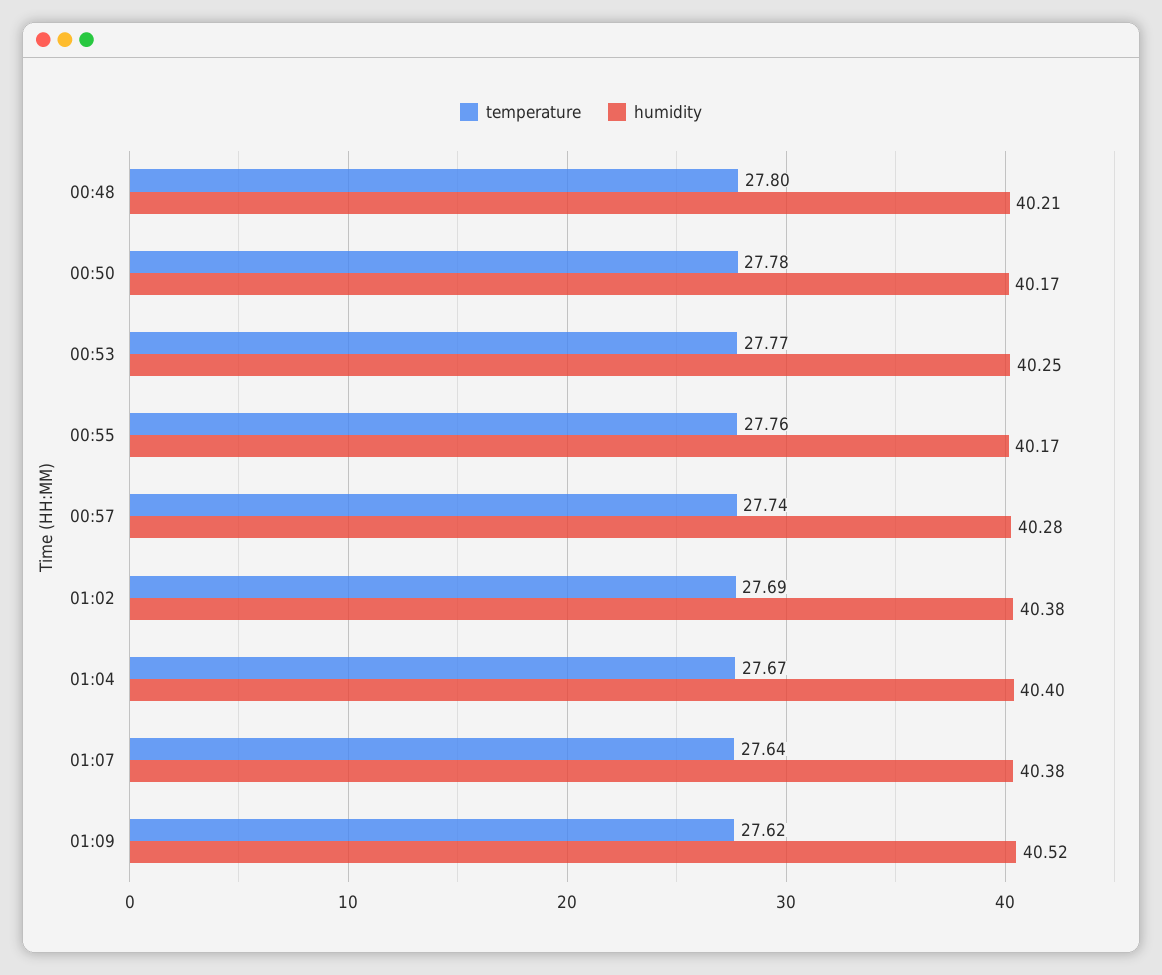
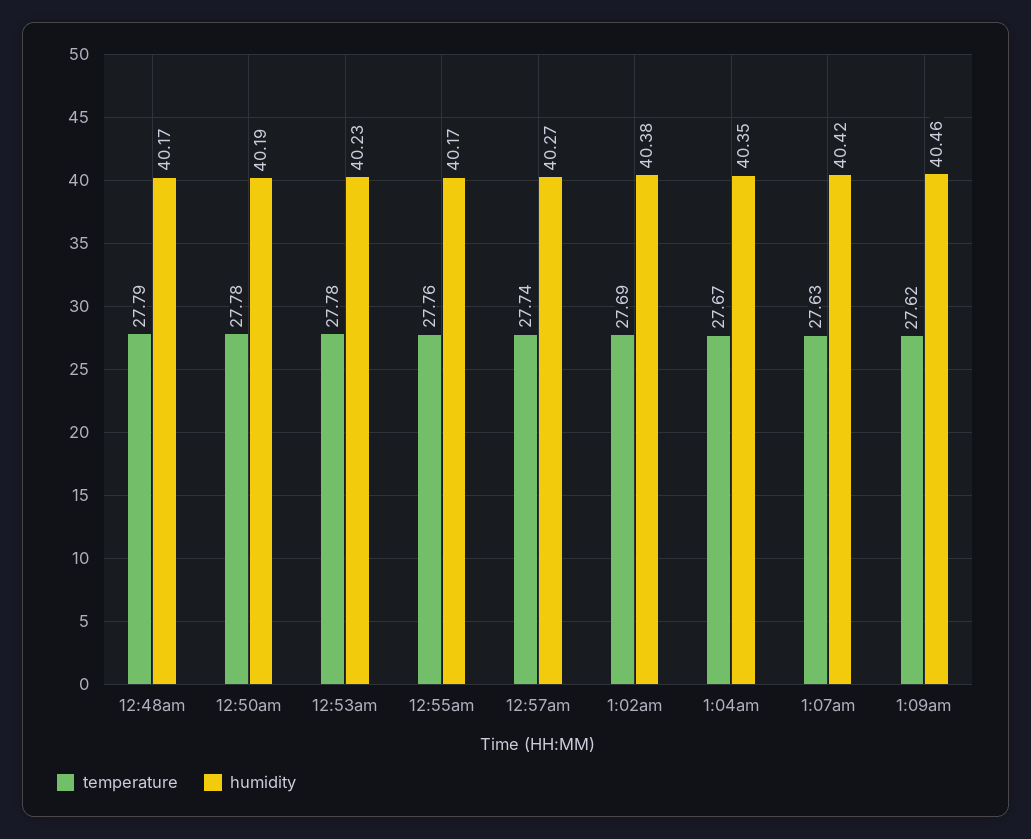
temperature, 00:48: 27.8 -> 27.79
humidity, 00:48: 40.21 -> 40.17
humidity, 00:50: 40.17 -> 40.19
temperature, 00:53: 27.77 -> 27.78
humidity, 00:53: 40.25 -> 40.23
humidity, 00:57: 40.28 -> 40.27
humidity, 01:04: 40.4 -> 40.35
temperature, 01:07: 27.64 -> 27.63
humidity, 01:07: 40.38 -> 40.42
humidity, 01:09: 40.52 -> 40.46

